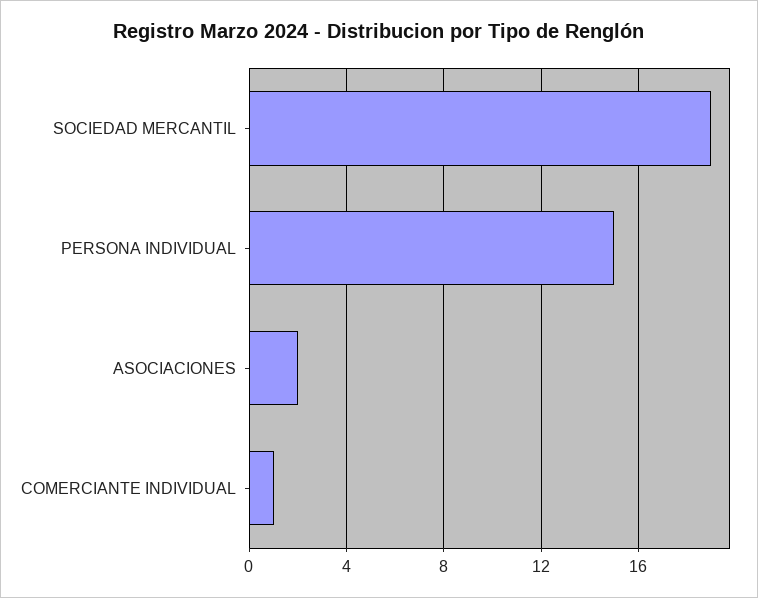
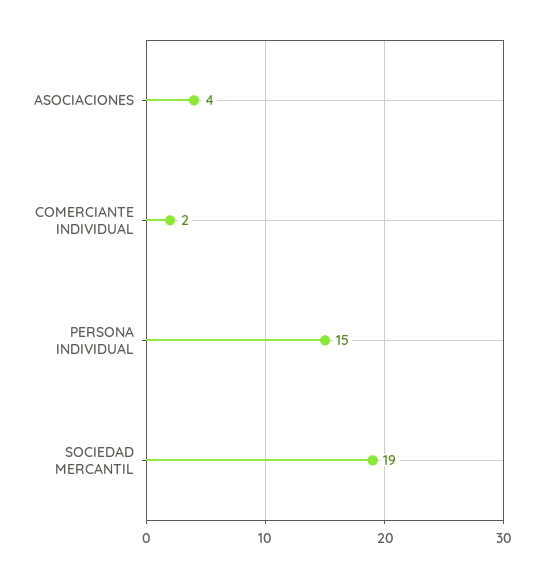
ASOCIACIONES: 2 -> 4
COMERCIANTE INDIVIDUAL: 1 -> 2

